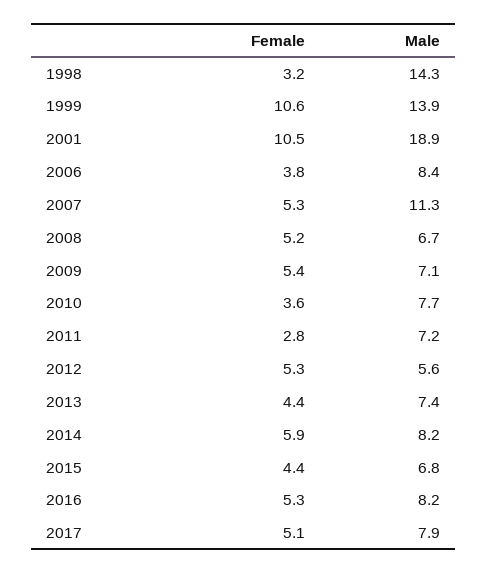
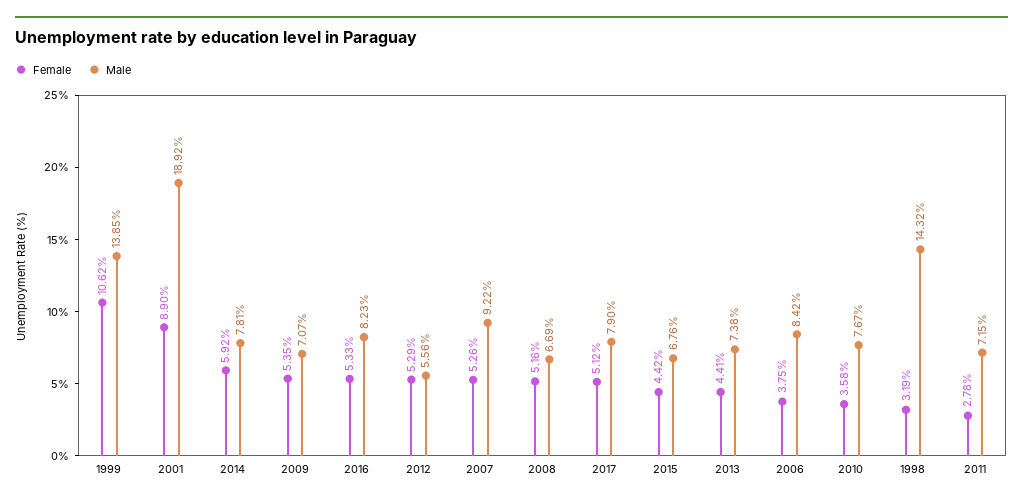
Female, 2001: 10.5 -> 8.9
Male, 2007: 11.3 -> 9.22
Male, 2014: 8.2 -> 7.81

